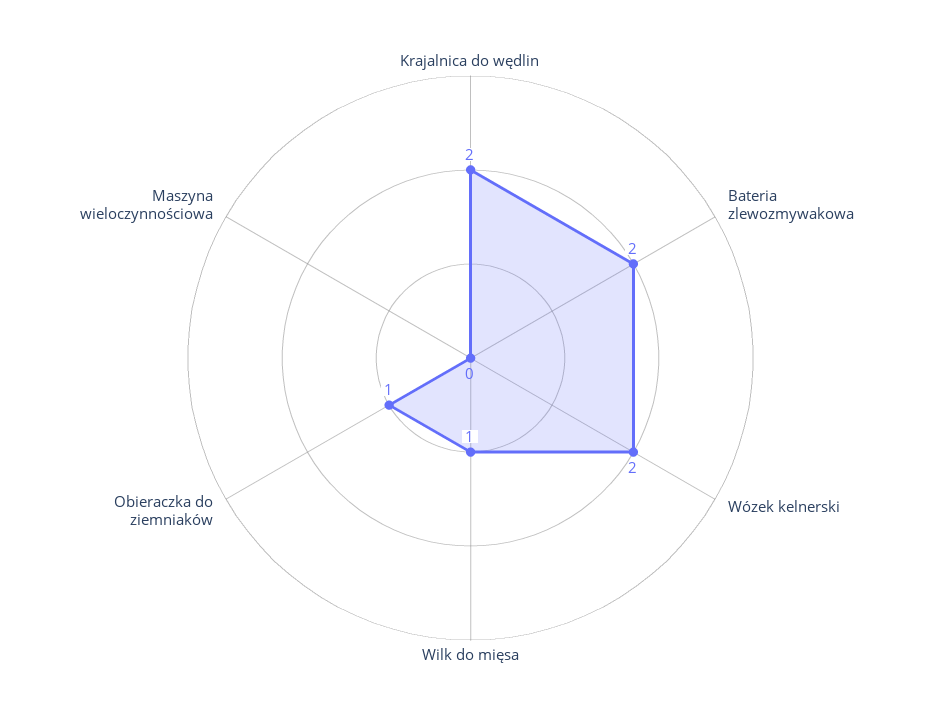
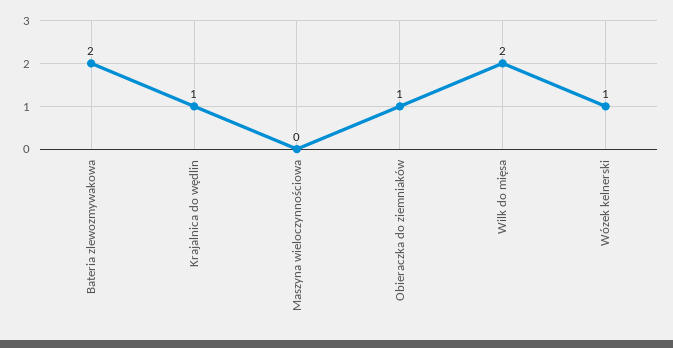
Krajalnica do wędlin: 2 -> 1
Wózek kelnerski: 2 -> 1
Wilk do mięsa: 1 -> 2

